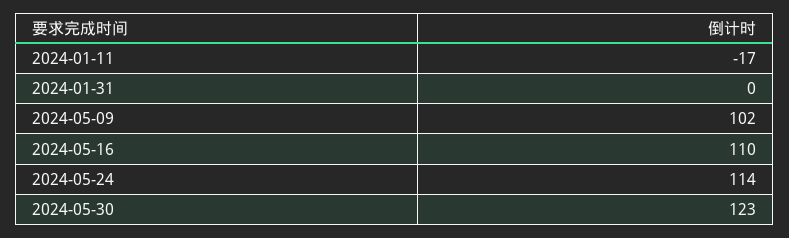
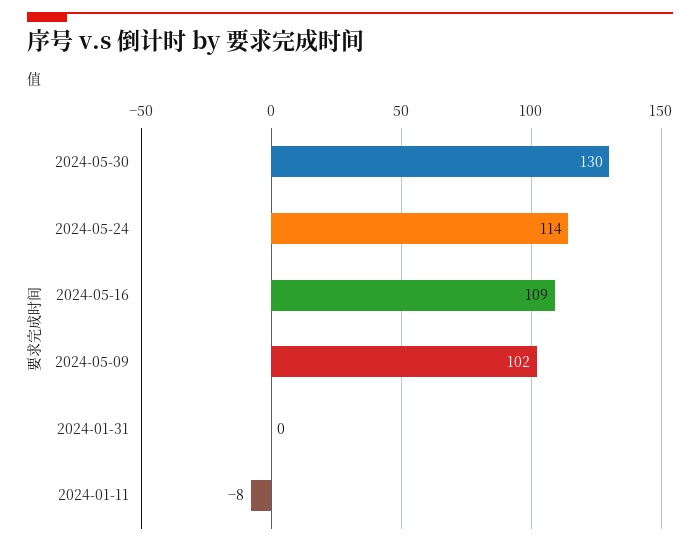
2024-01-11: -17 -> -8
2024-05-16: 110 -> 109
2024-05-30: 123 -> 130

